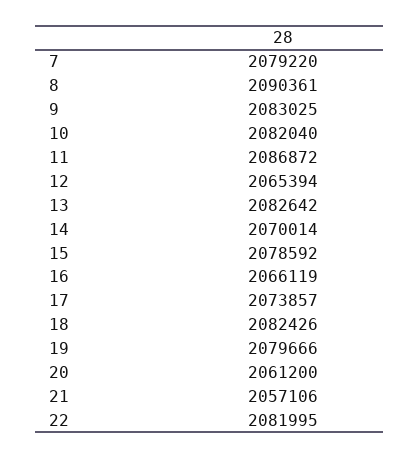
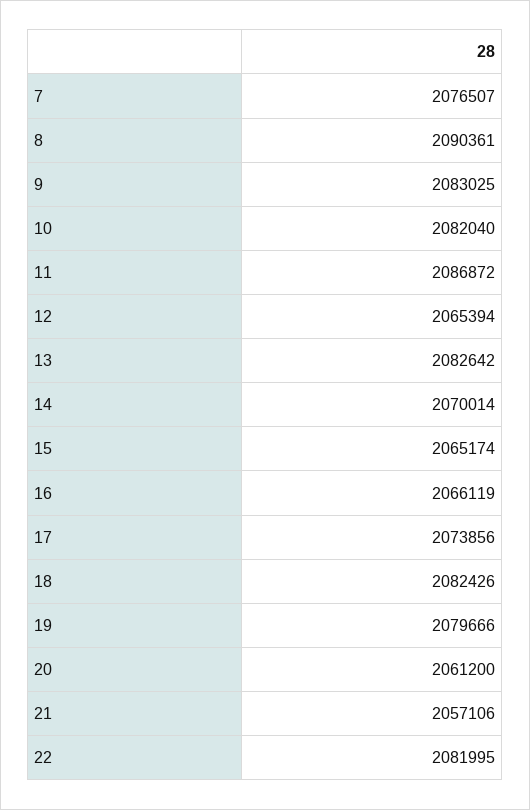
7: 2079220 -> 2076507
15: 2078592 -> 2065174
17: 2073857 -> 2073856

